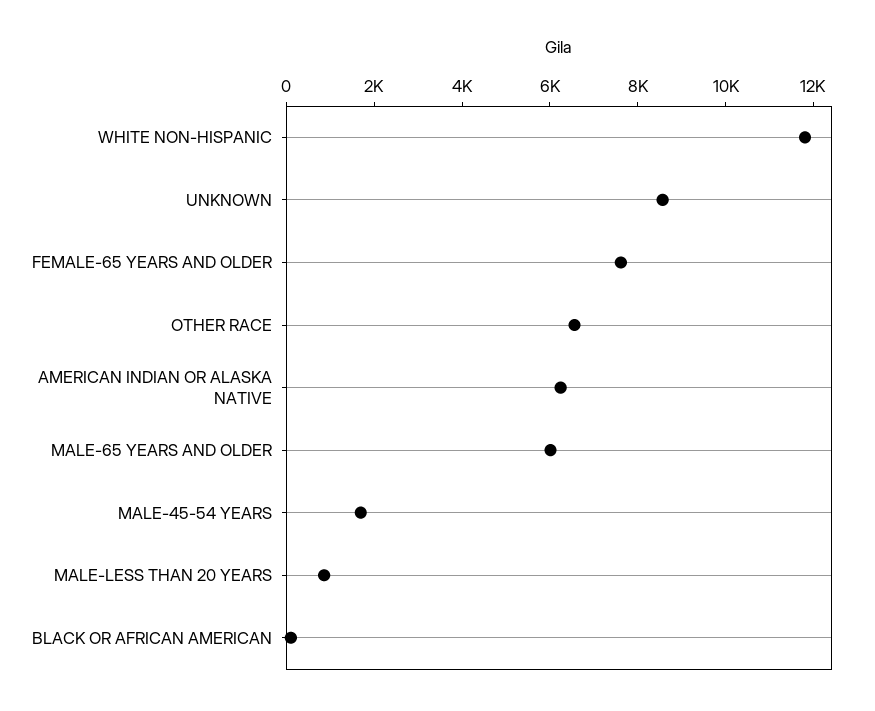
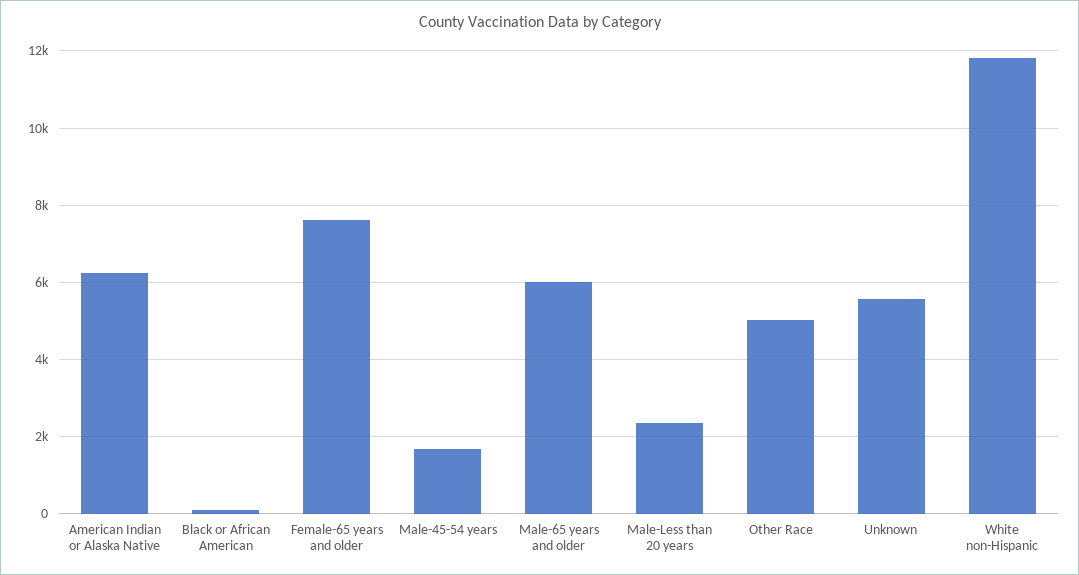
UNKNOWN: 8500 -> 5600
OTHER RACE: 6500 -> 5000
MALE-LESS THAN 20 YEARS: 1000 -> 2400

